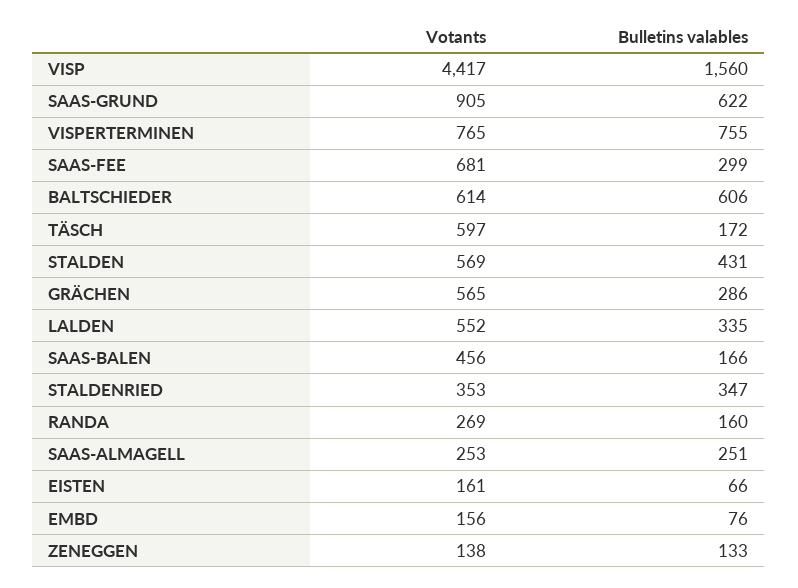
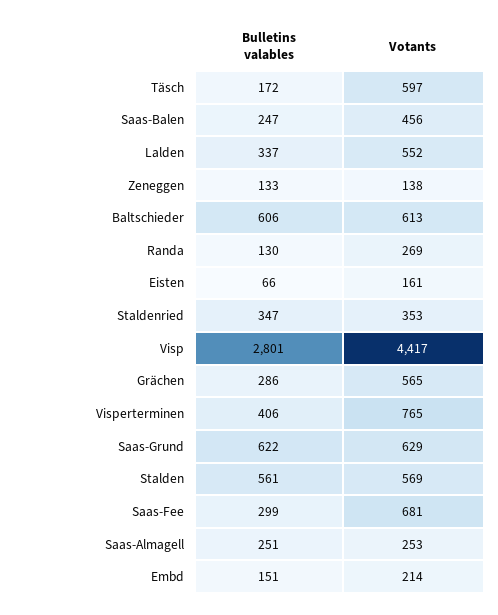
Bulletins valables, VISP: 1560 -> 2801
Votants, SAAS-GRUND: 905 -> 629
Bulletins valables, VISPERTERMINEN: 755 -> 406
Votants, BALTSCHIEDER: 614 -> 613
Bulletins valables, STALDEN: 431 -> 561
Bulletins valables, LALDEN: 335 -> 337
Bulletins valables, SAAS-BALEN: 166 -> 247
Bulletins valables, RANDA: 160 -> 130
Votants, EMBD: 156 -> 214
Bulletins valables, EMBD: 76 -> 151

